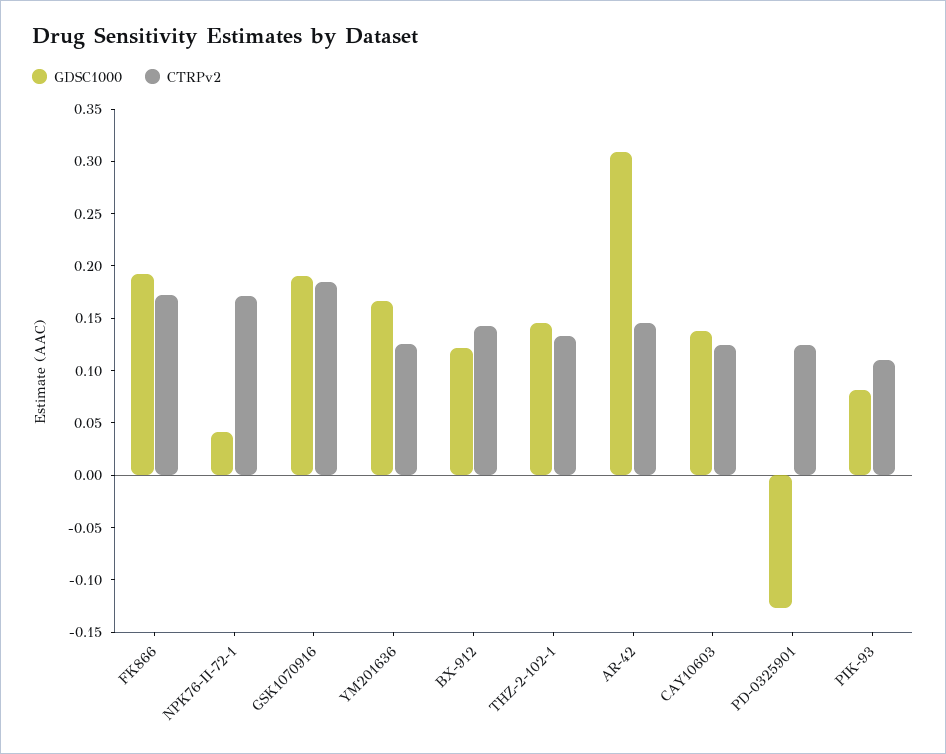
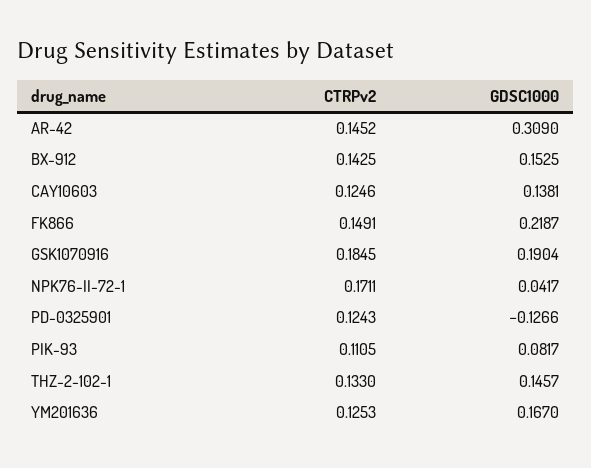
GDSC1000, FK866: 0.19 -> 0.2187
CTRPv2, FK866: 0.17 -> 0.1491
GDSC1000, BX-912: 0.12 -> 0.1525

